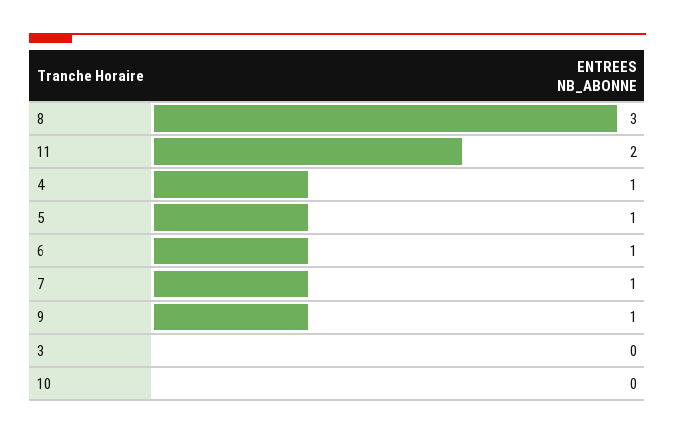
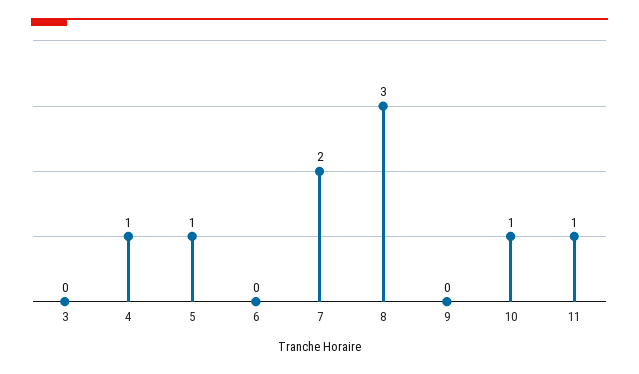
11: 2 -> 1
6: 1 -> 0
7: 1 -> 2
9: 1 -> 0
10: 0 -> 1

